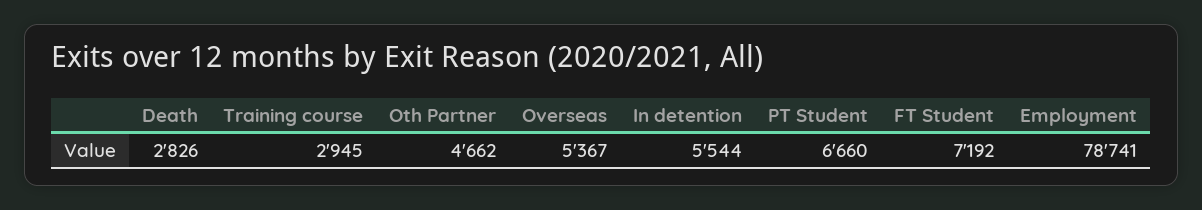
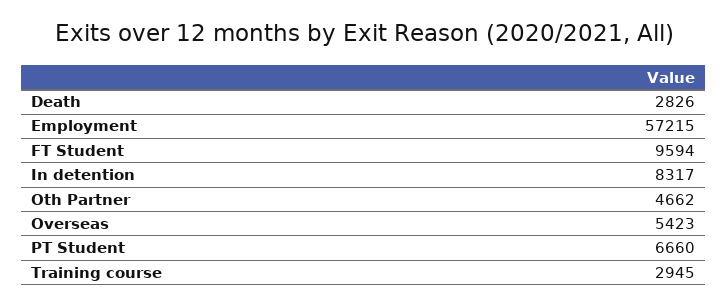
Overseas: 5367 -> 5423
In detention: 5544 -> 8317
FT Student: 7192 -> 9594
Employment: 78741 -> 57215

